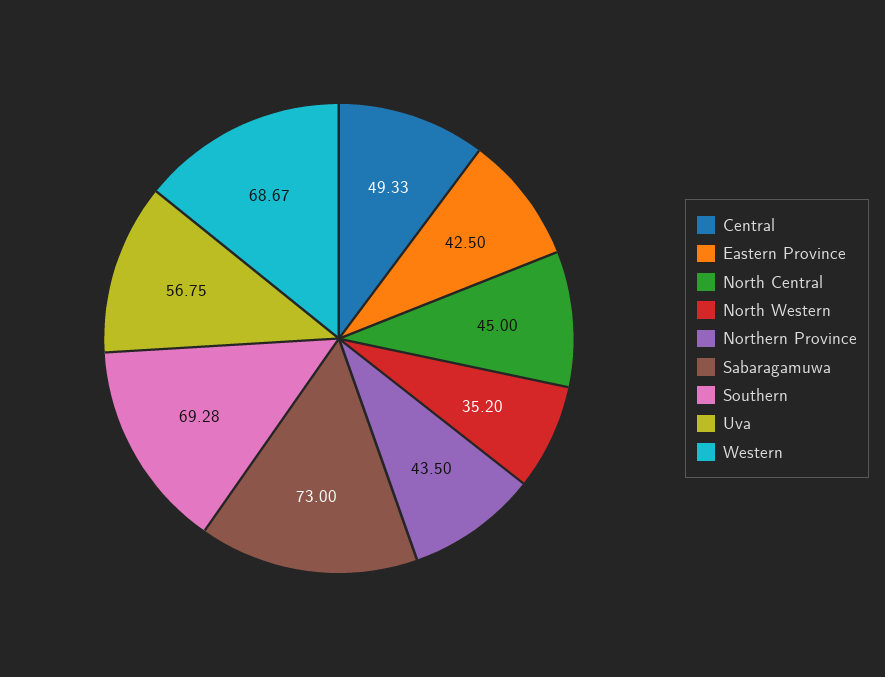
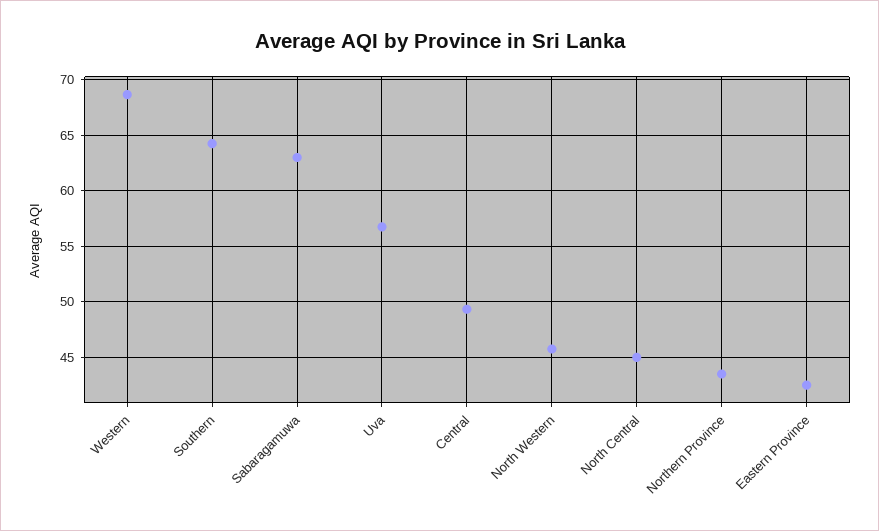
North Western: 35.2 -> 46
Sabaragamuwa: 73 -> 63
Southern: 69.28 -> 64

